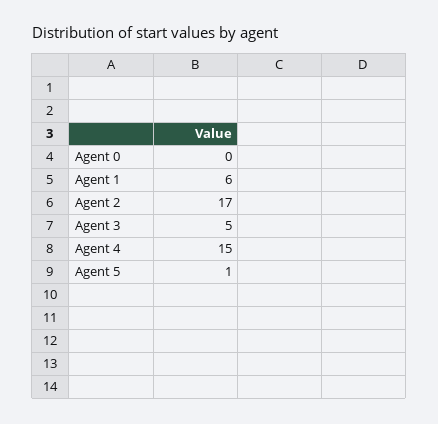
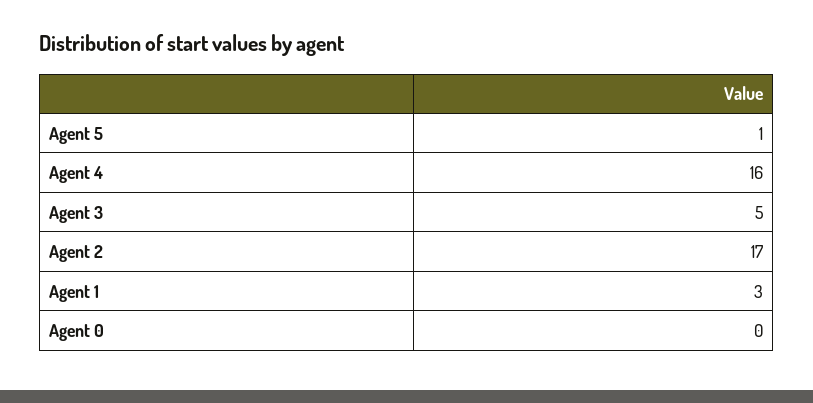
Agent 1: 6 -> 3
Agent 4: 15 -> 16

